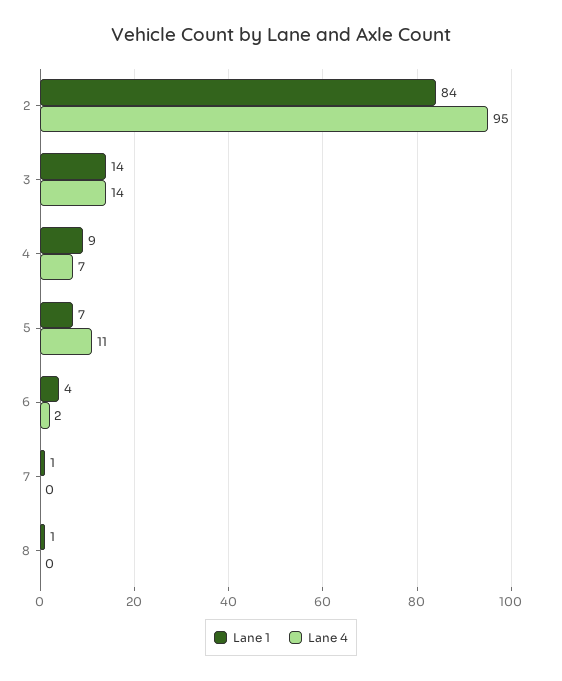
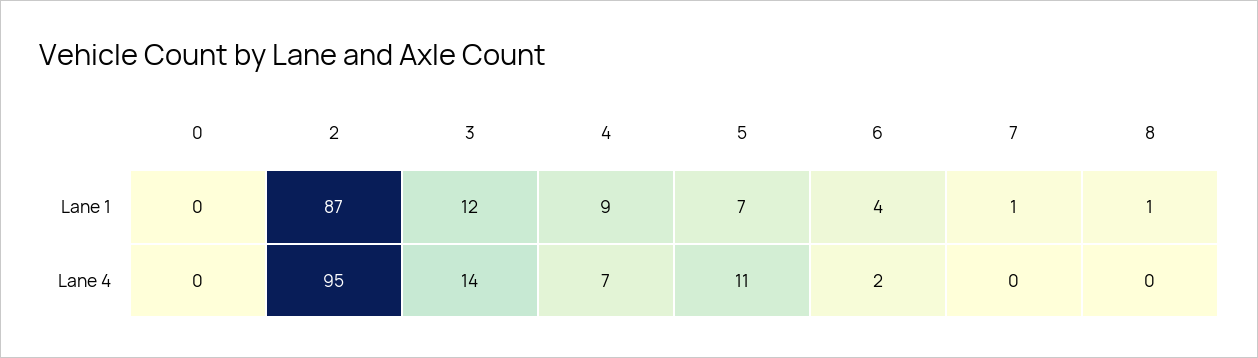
Lane 1, 2: 84 -> 87
Lane 1, 3: 14 -> 12
Lane 1, 0: none -> 0
Lane 4, 0: none -> 0

